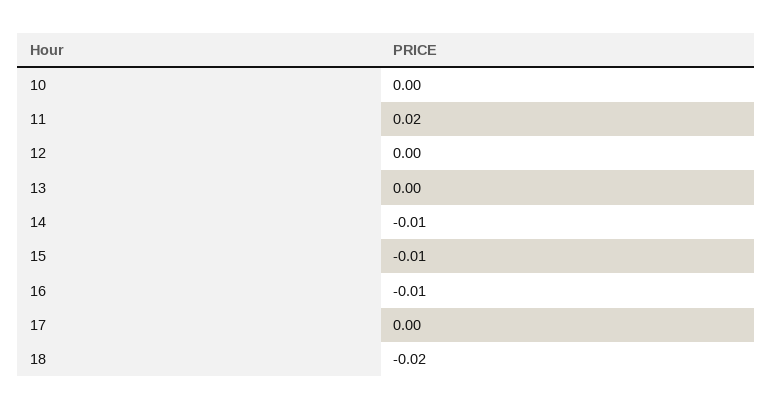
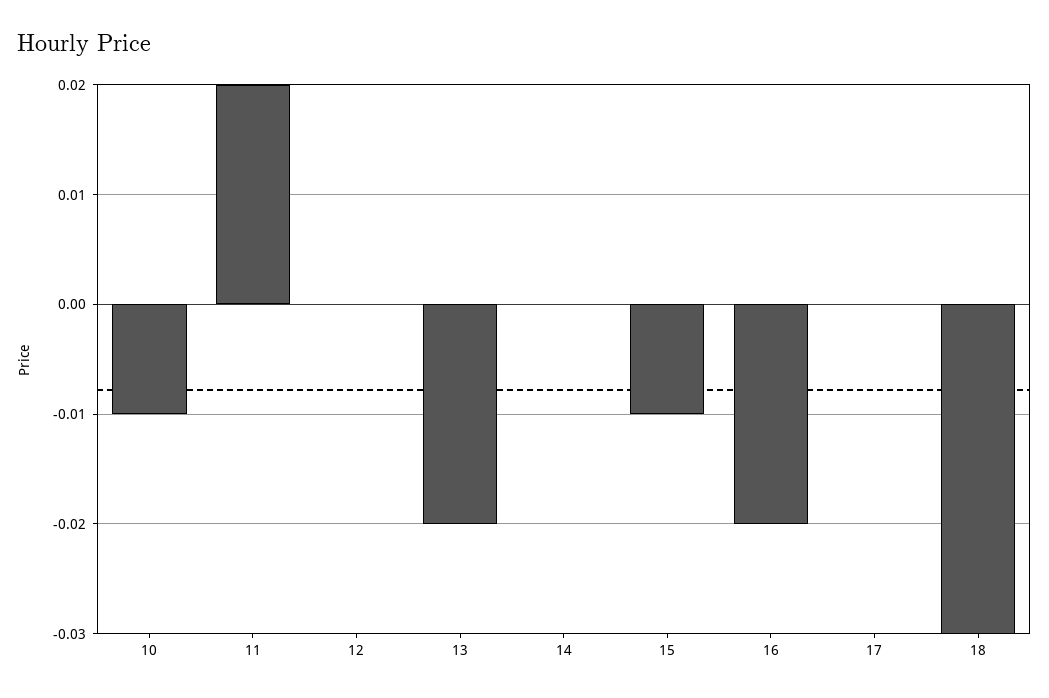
10: 0 -> -0.01
13: 0 -> -0.02
14: -0.01 -> 0
16: -0.01 -> -0.02
18: -0.02 -> -0.03

